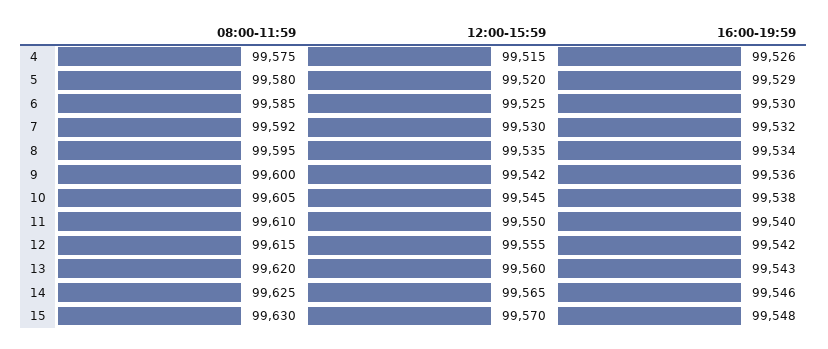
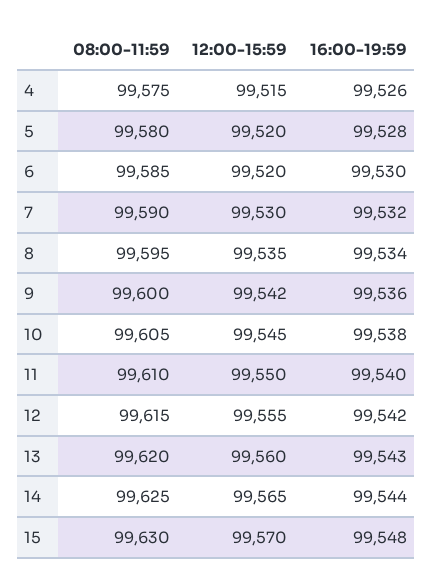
16:00-19:59, 5: 99529 -> 99528
12:00-15:59, 6: 99525 -> 99520
08:00-11:59, 7: 99592 -> 99590
16:00-19:59, 14: 99546 -> 99544

